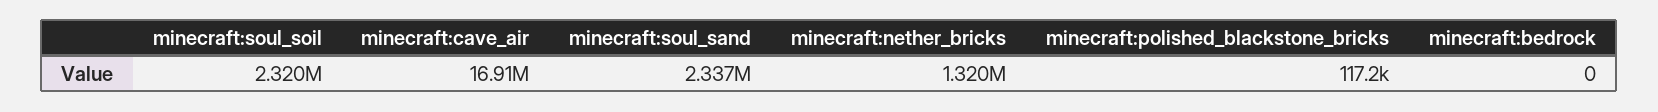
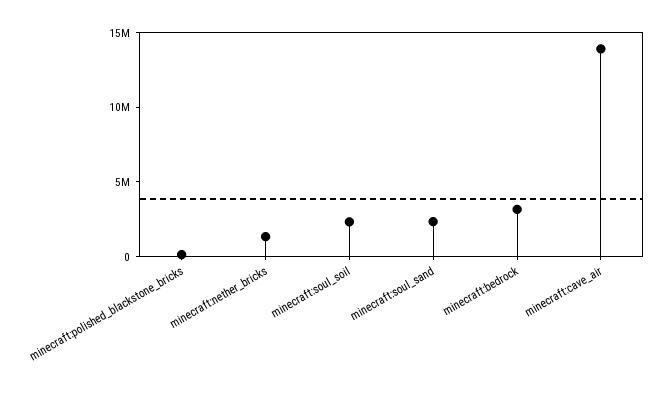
minecraft:cave_air: 16910000 -> 14000000
minecraft:bedrock: 0 -> 3000000

